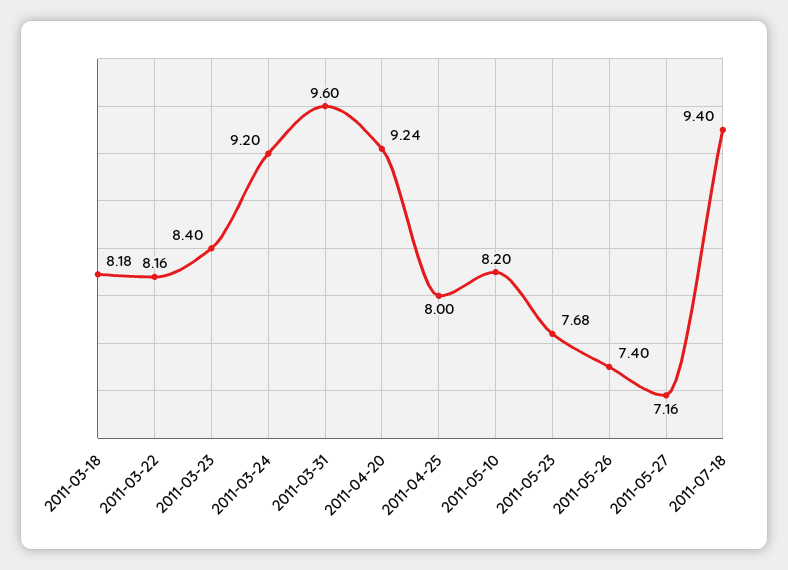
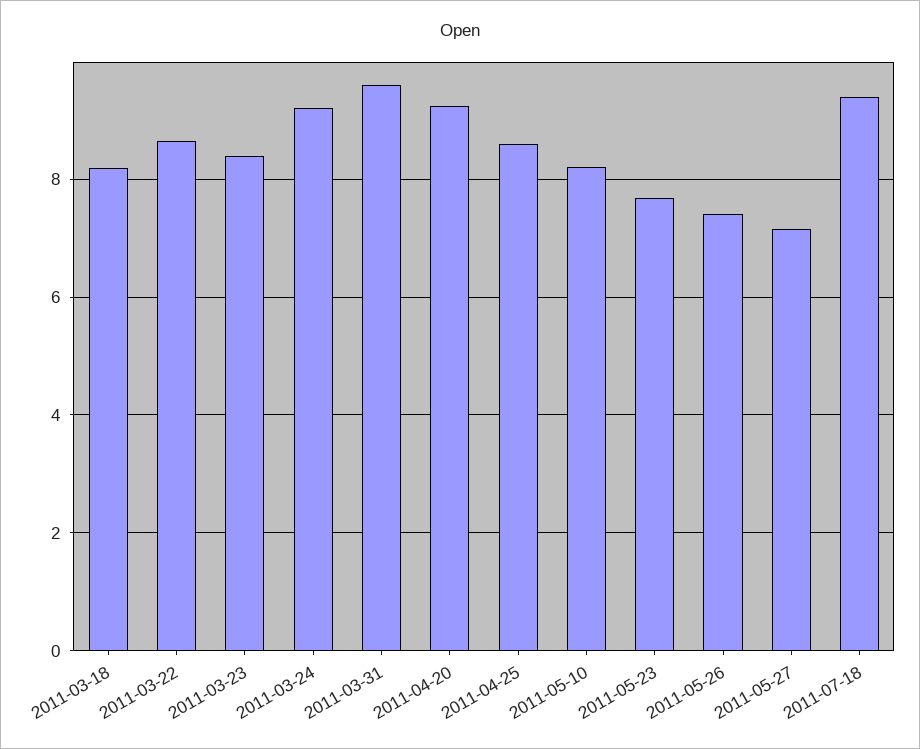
2011-03-22: 8.16 -> 8.6
2011-04-25: 8 -> 8.6

